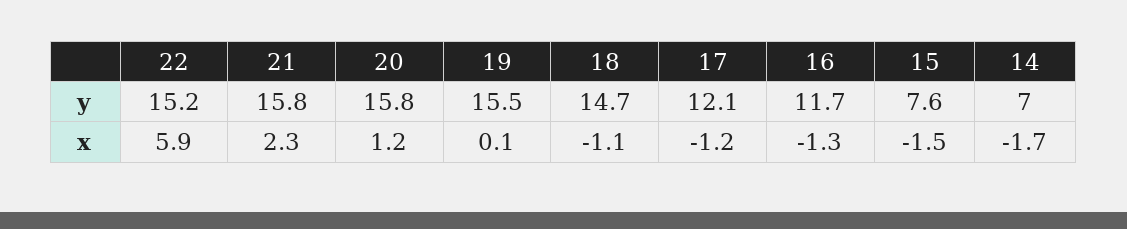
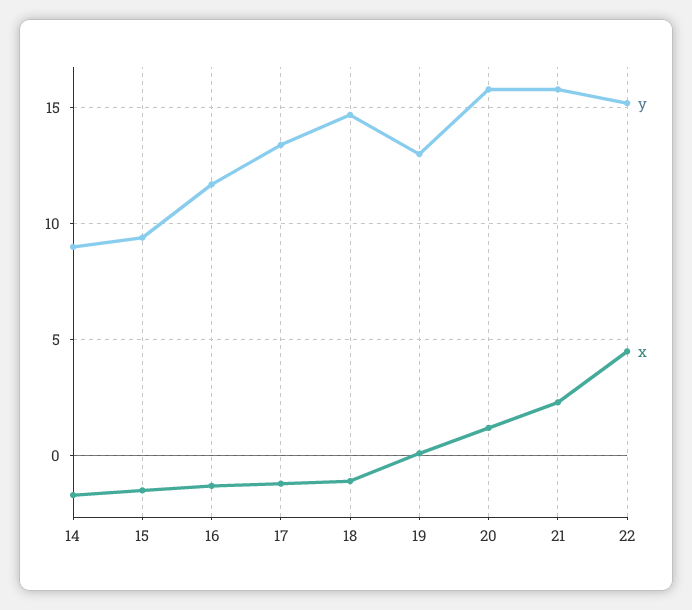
y, 19: 15.5 -> 13
y, 17: 12.1 -> 13.5
y, 15: 7.6 -> 9.5
y, 14: 7 -> 9
x, 22: 5.9 -> 4.5

